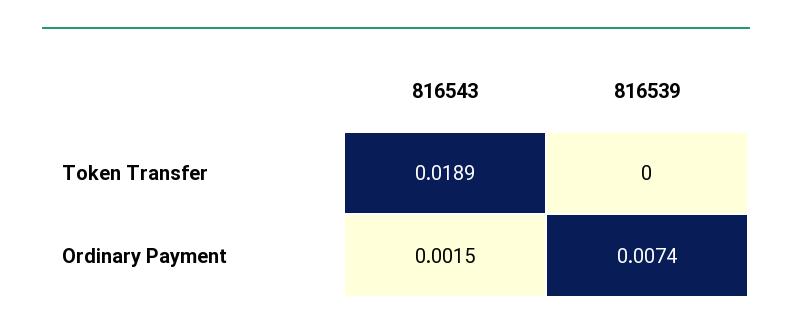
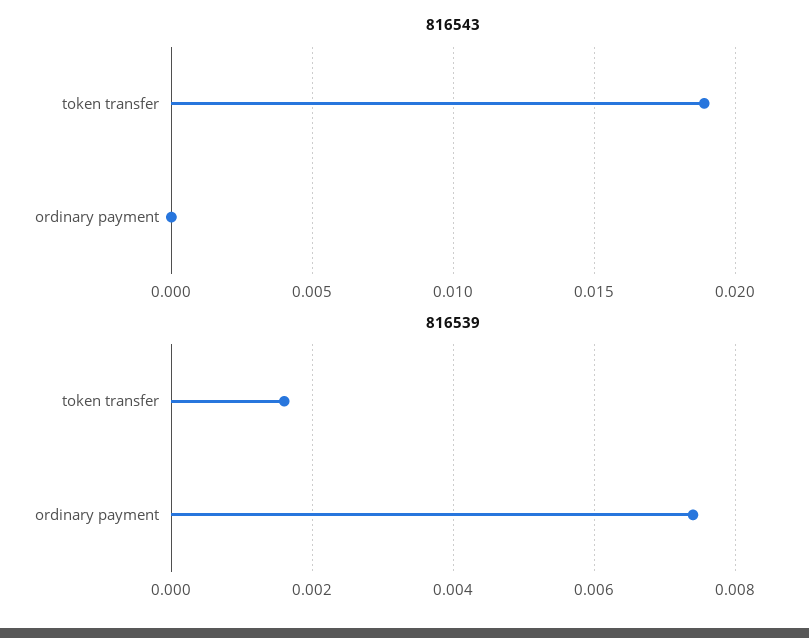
816539, Token Transfer: 0 -> 0.0015
816543, Ordinary Payment: 0.0015 -> 0

